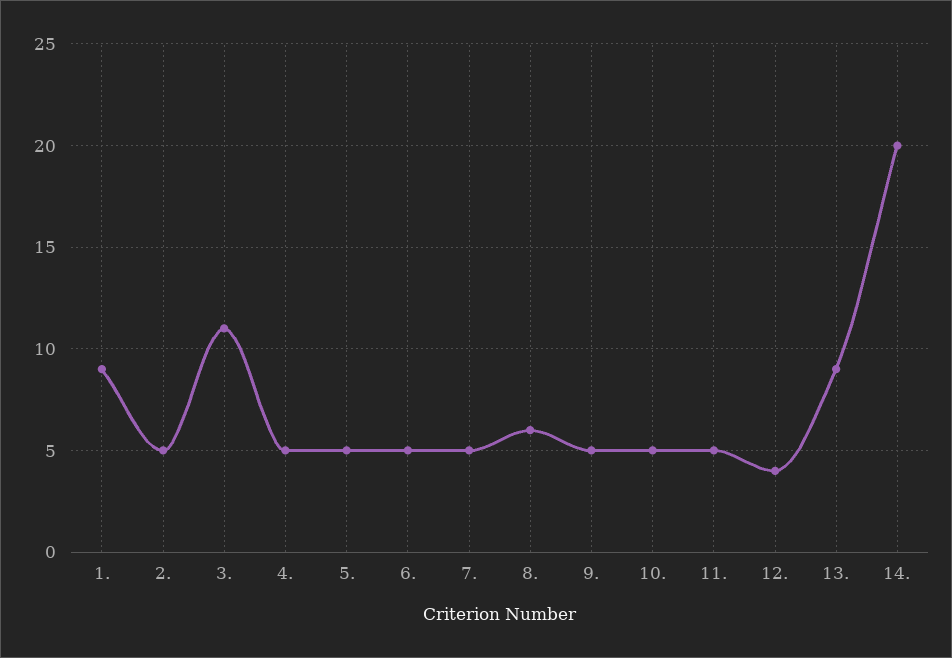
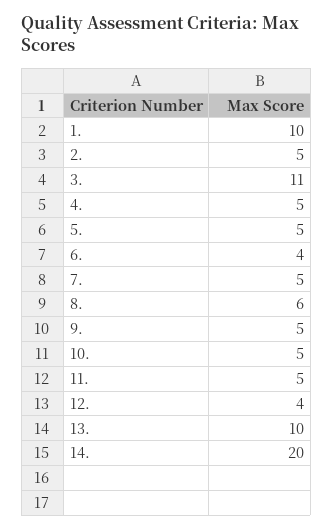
1.: 9 -> 10
6.: 5 -> 4
13.: 9 -> 10

